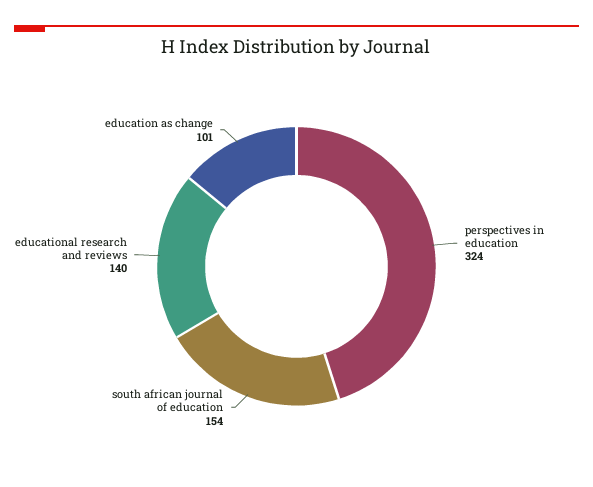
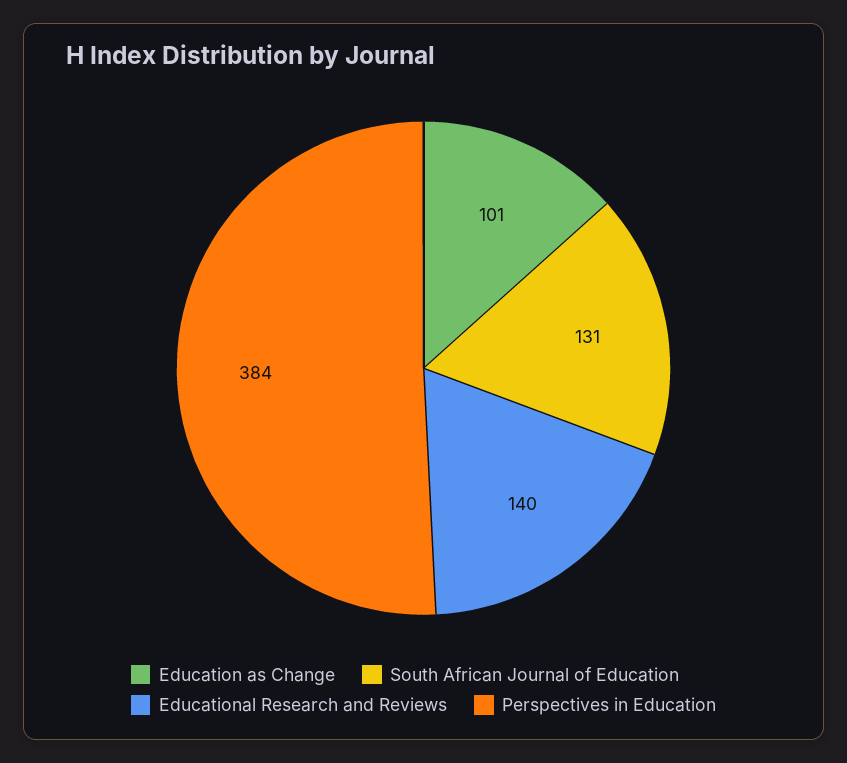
perspectives in education: 324 -> 384
south african journal of education: 154 -> 131

